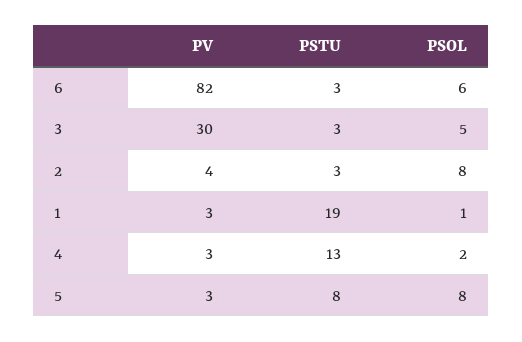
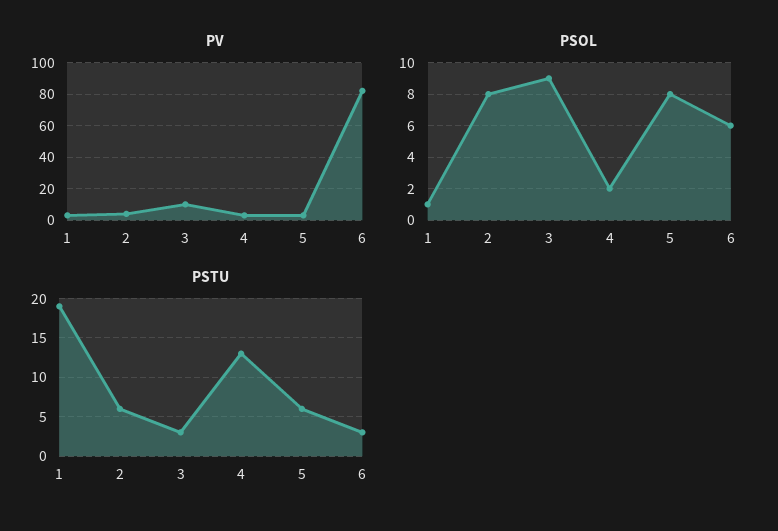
PV, 3: 30 -> 10
PSOL, 3: 5 -> 9
PSTU, 2: 3 -> 6
PSTU, 5: 8 -> 6

